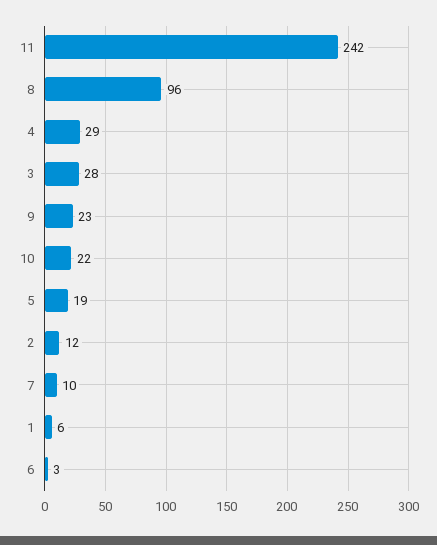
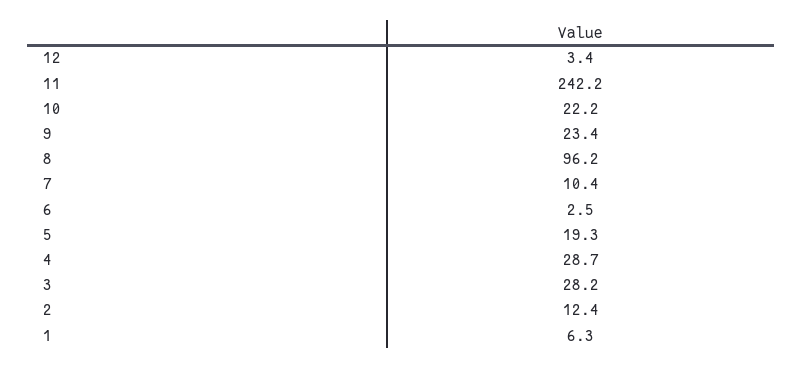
12: none -> 3.4

